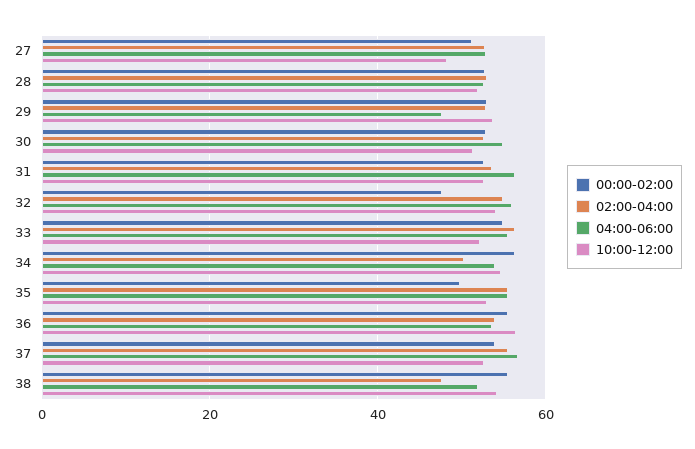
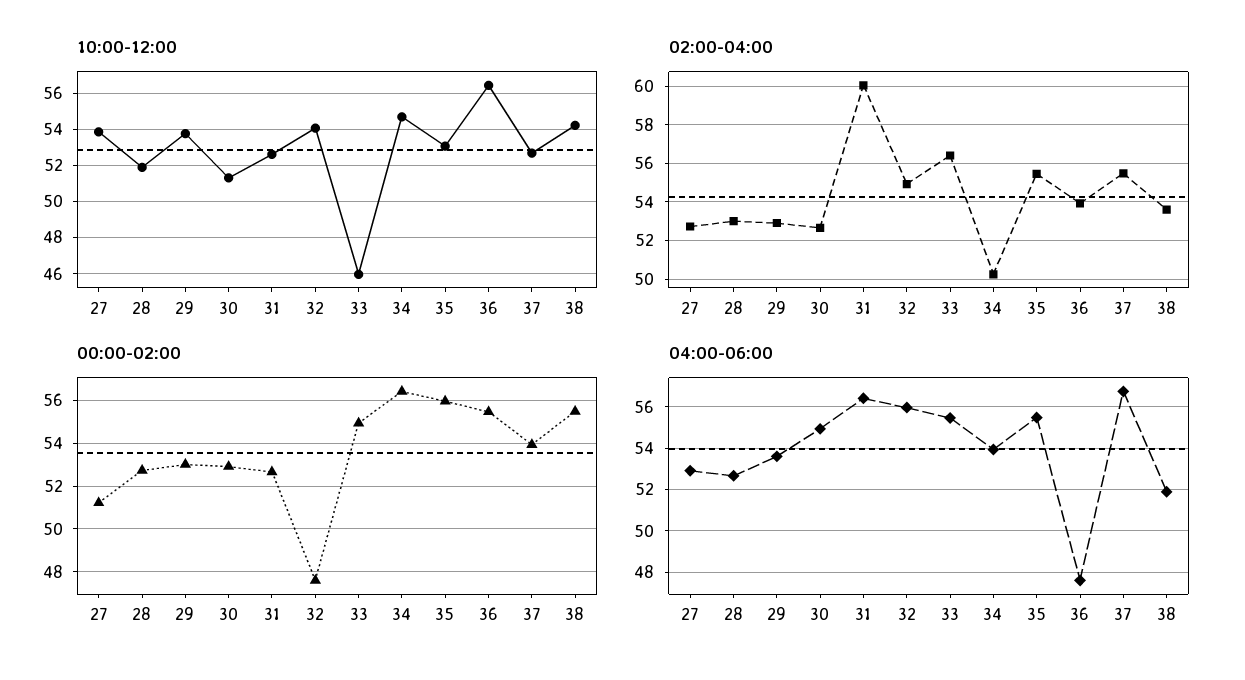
10:00-12:00, 27: 48 -> 54
04:00-06:00, 29: 48 -> 53.5
02:00-04:00, 31: 54 -> 60
10:00-12:00, 33: 52 -> 46
00:00-02:00, 35: 50 -> 56
04:00-06:00, 36: 54 -> 47.5
02:00-04:00, 38: 48 -> 53.5

